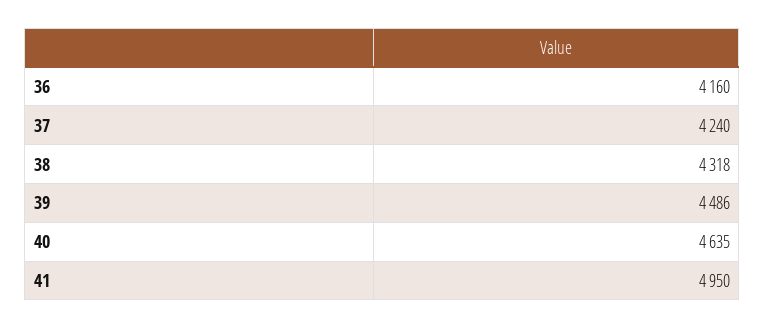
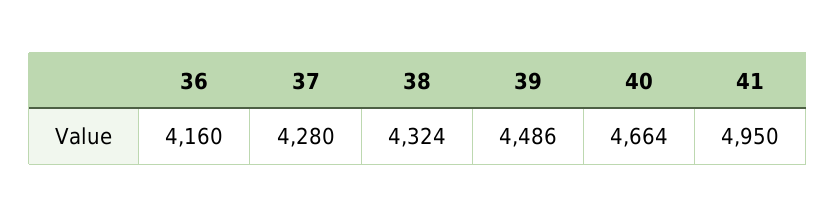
37: 4240 -> 4280
38: 4318 -> 4324
40: 4635 -> 4664

